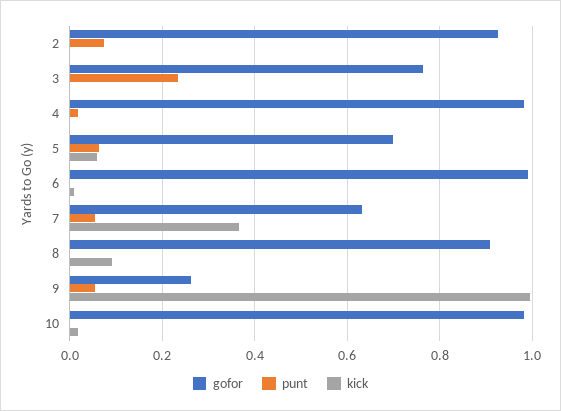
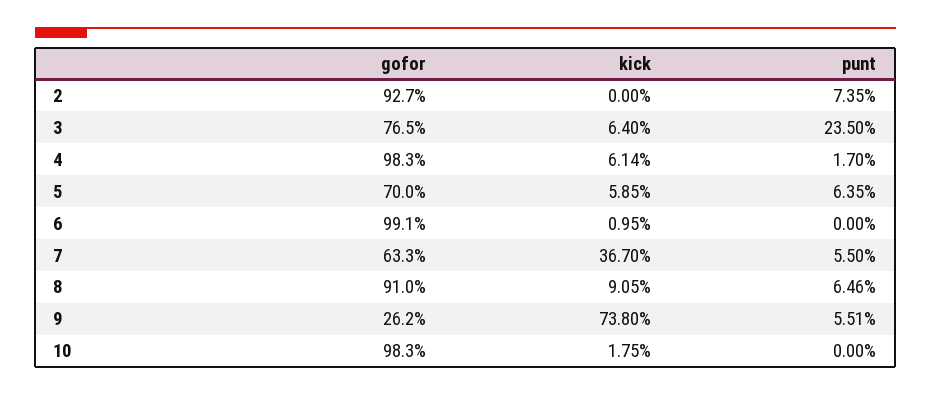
kick, 3: 0 -> 0.064
kick, 4: 0 -> 0.0614
punt, 8: 0 -> 0.0646
kick, 9: 1 -> 0.738

